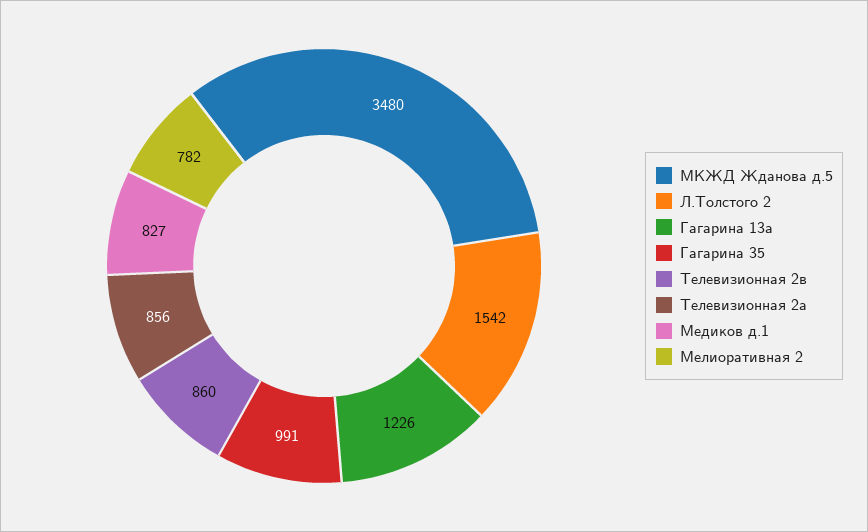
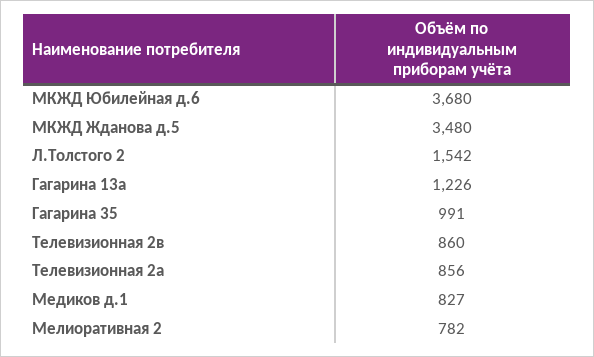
МКЖД Юбилейная д.6: none -> 3680

